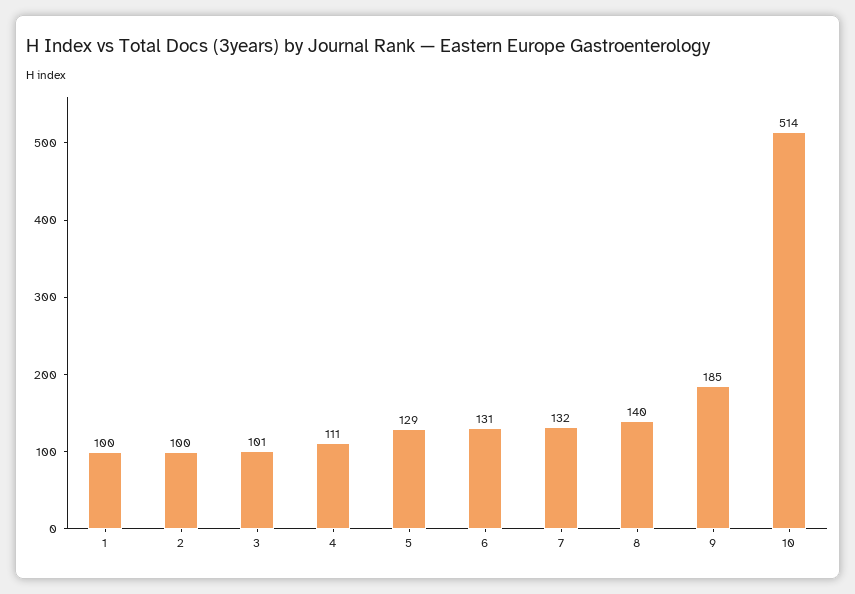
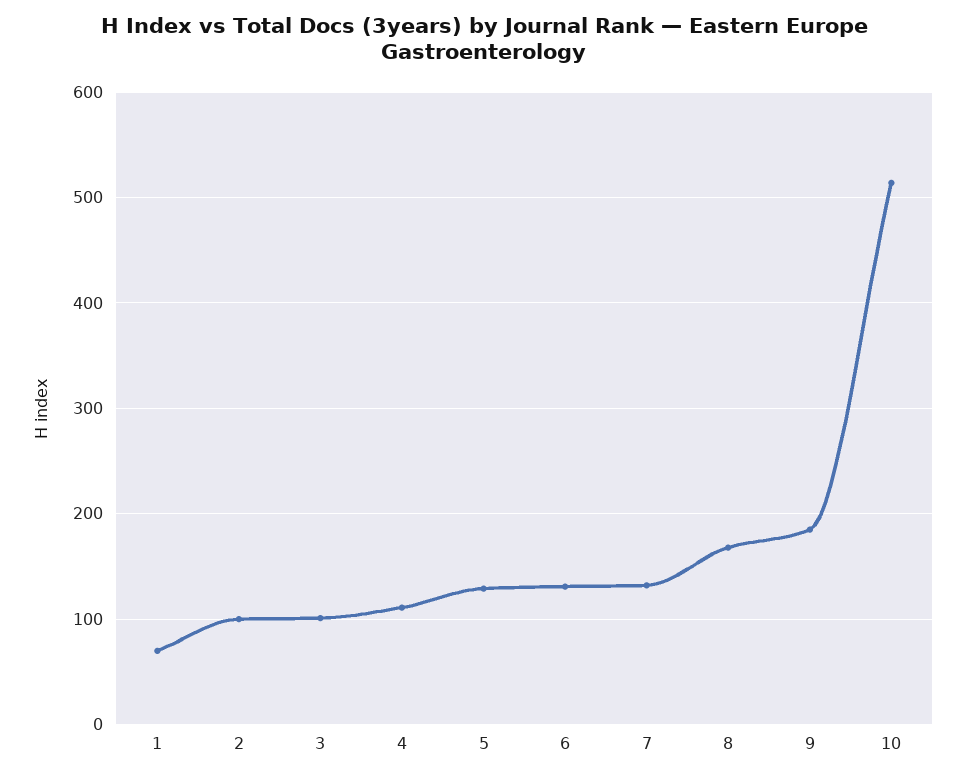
1: 100 -> 70
8: 140 -> 170

